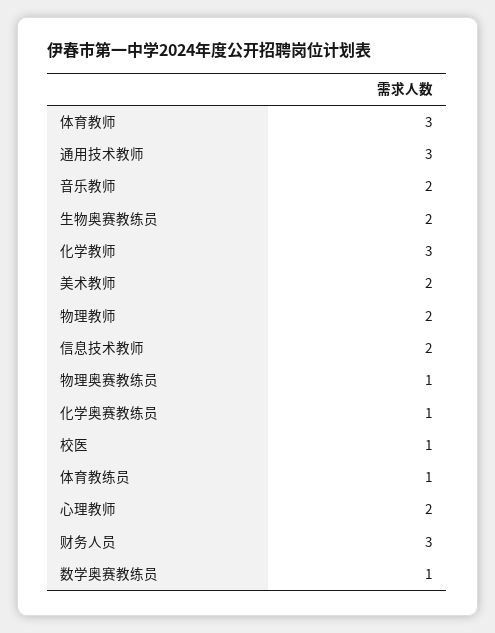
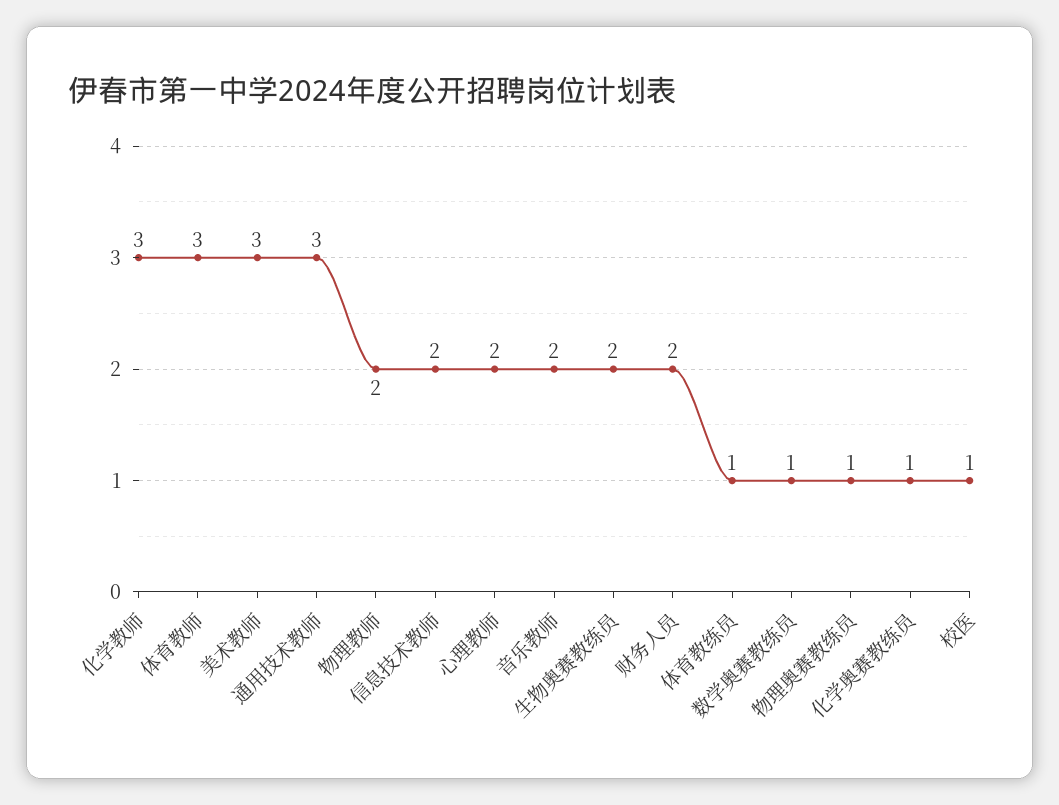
美术教师: 2 -> 3
财务人员: 3 -> 2

